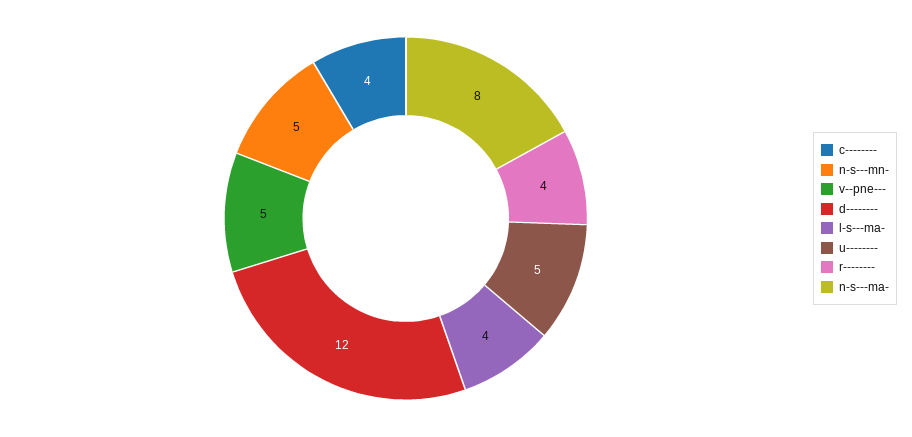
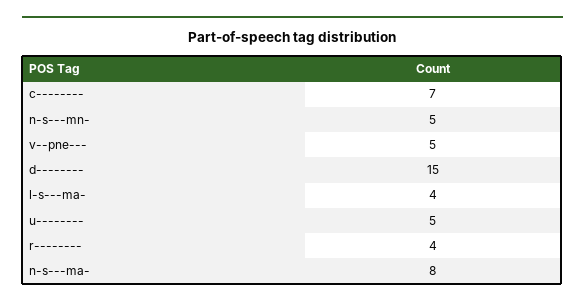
c--------: 4 -> 7
d--------: 12 -> 15

